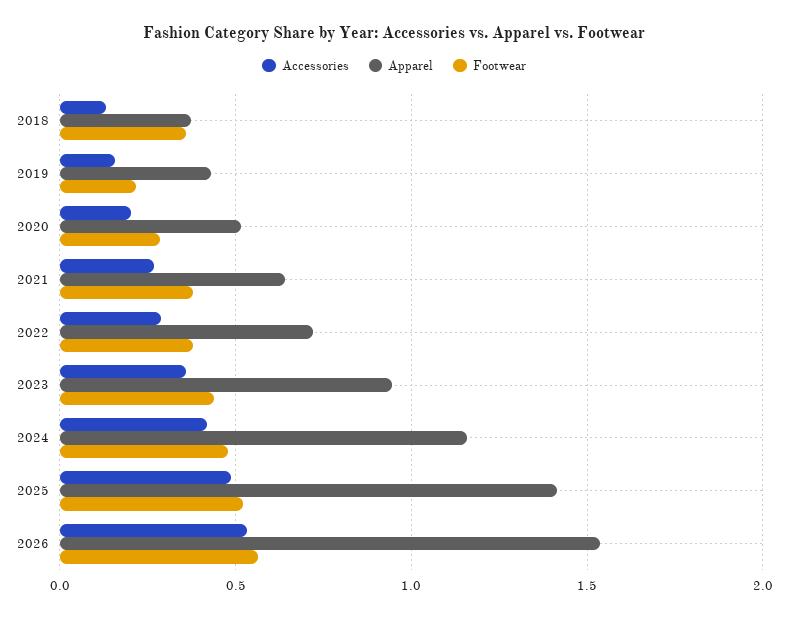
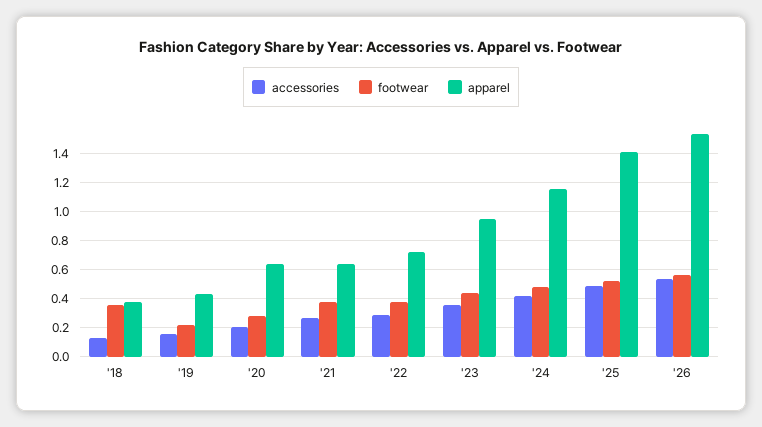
Apparel, 2020: 0.5 -> 0.65

